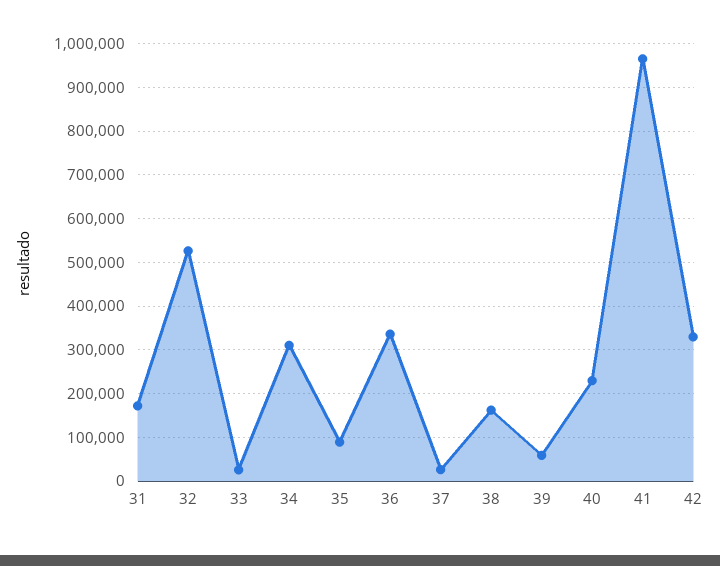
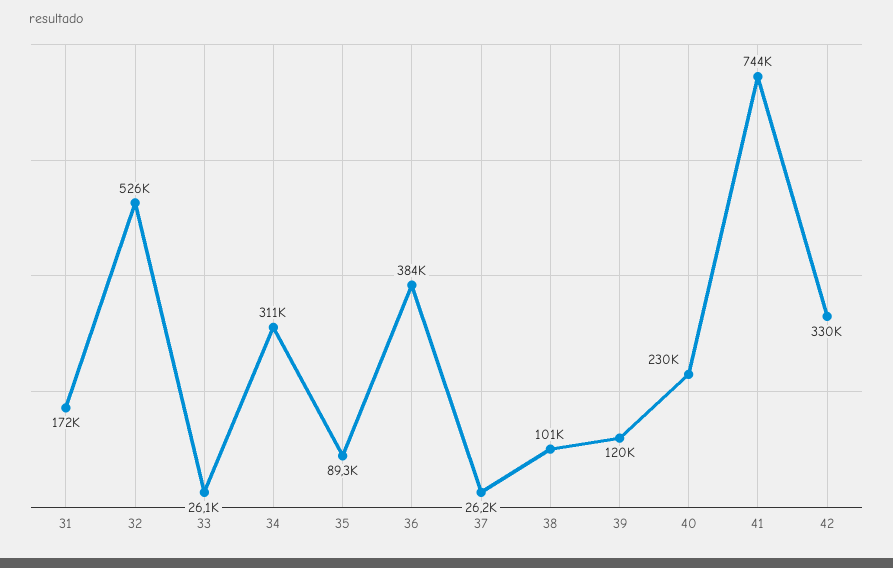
36: 340000 -> 384000
38: 160000 -> 101000
39: 60000 -> 120000
41: 960000 -> 744000

